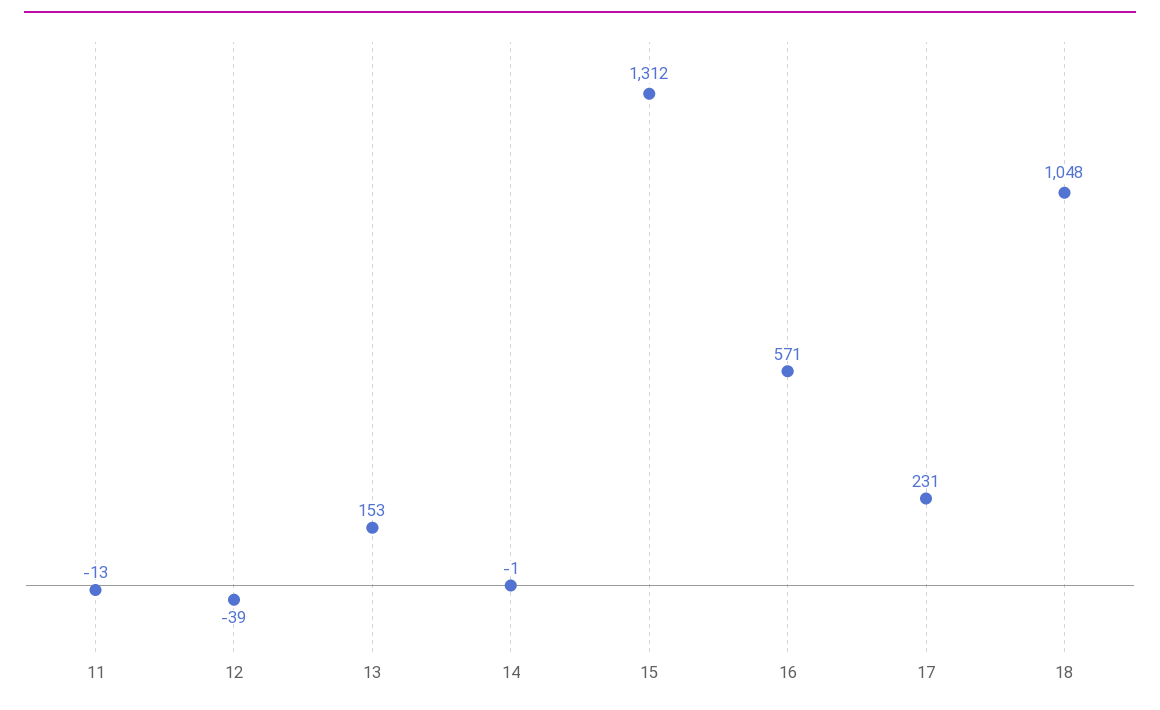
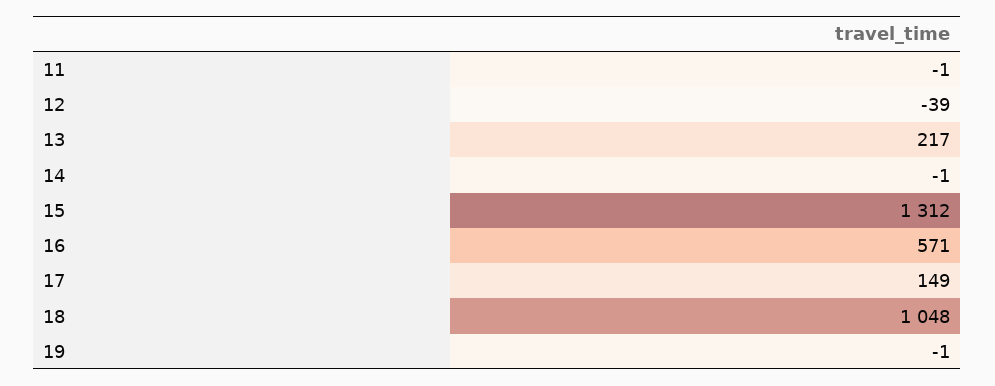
11: -13 -> -1
13: 153 -> 217
17: 231 -> 149
19: none -> -1

